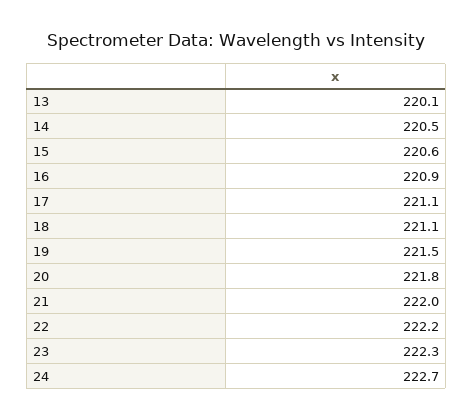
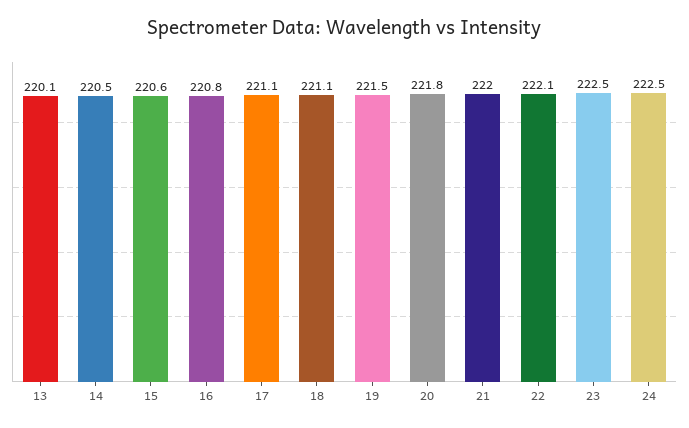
16: 220.9 -> 220.8
22: 222.2 -> 222.1
23: 222.3 -> 222.5
24: 222.7 -> 222.5

